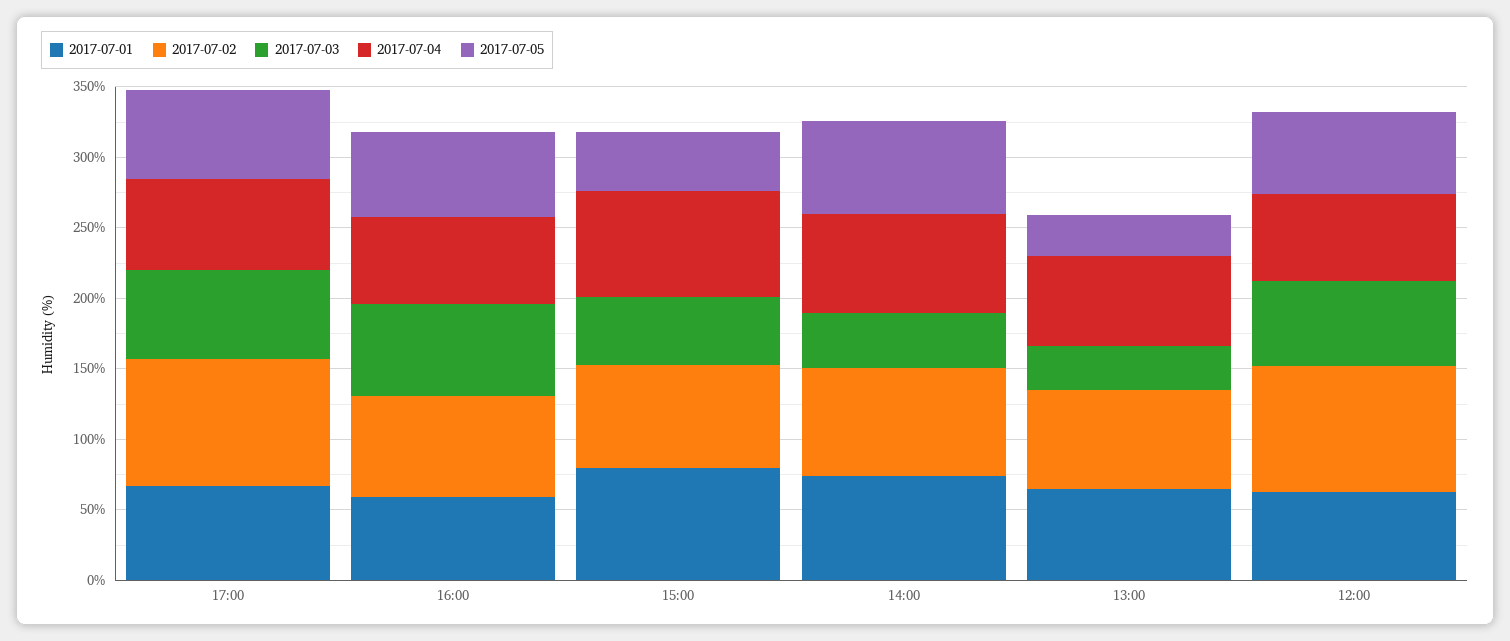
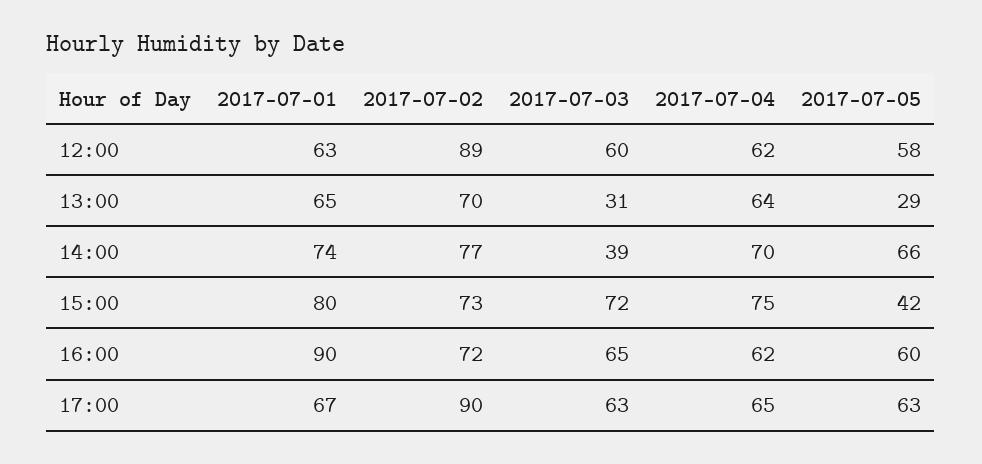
2017-07-01, 16:00: 60 -> 90
2017-07-03, 15:00: 50 -> 72

